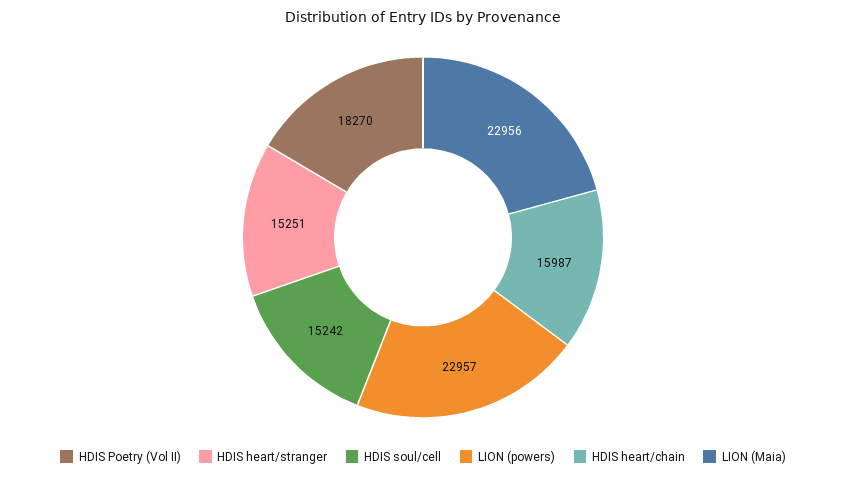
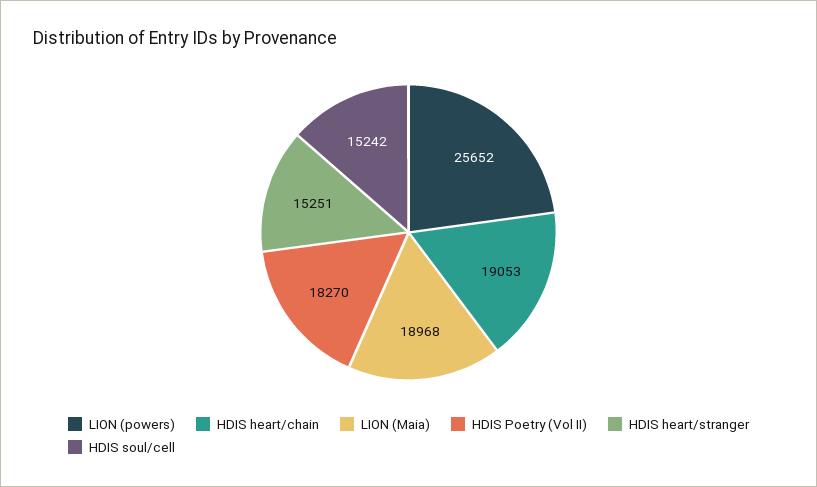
LION (powers): 22957 -> 25652
HDIS heart/chain: 15987 -> 19053
LION (Maia): 22956 -> 18968

